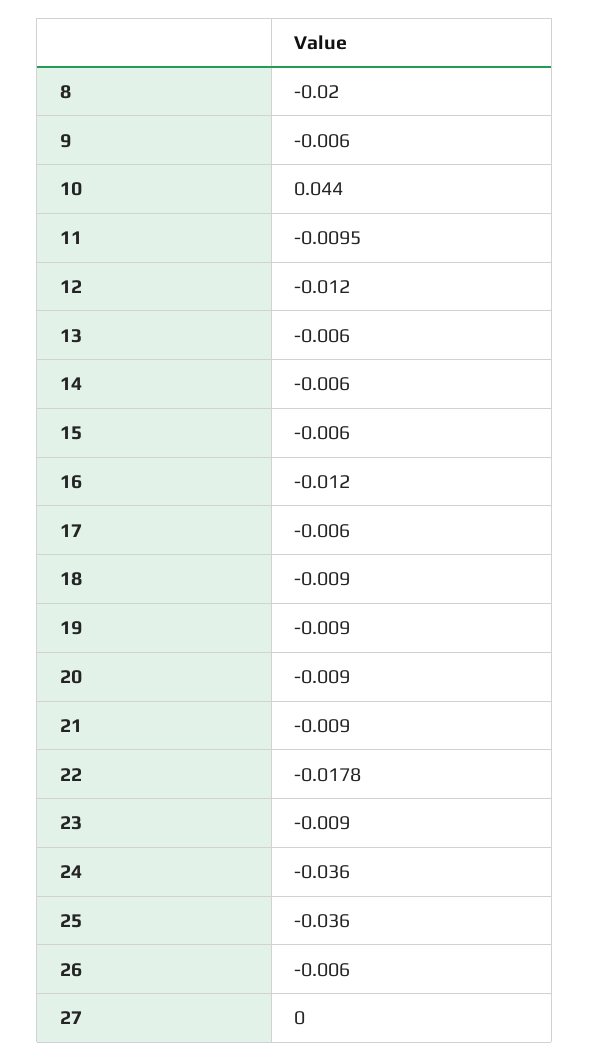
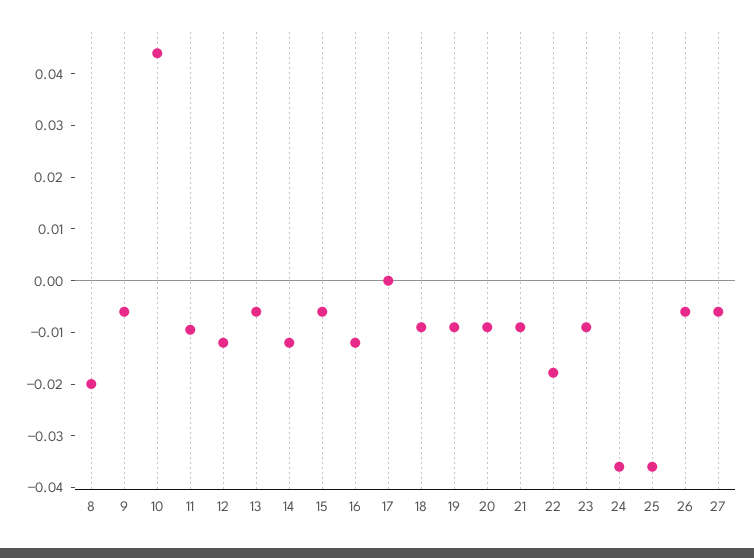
14: -0.006 -> -0.012
17: -0.006 -> 0
27: 0 -> -0.006

